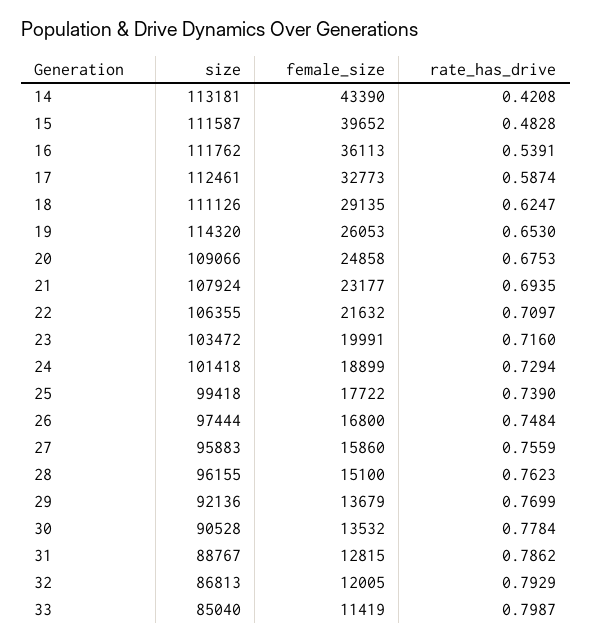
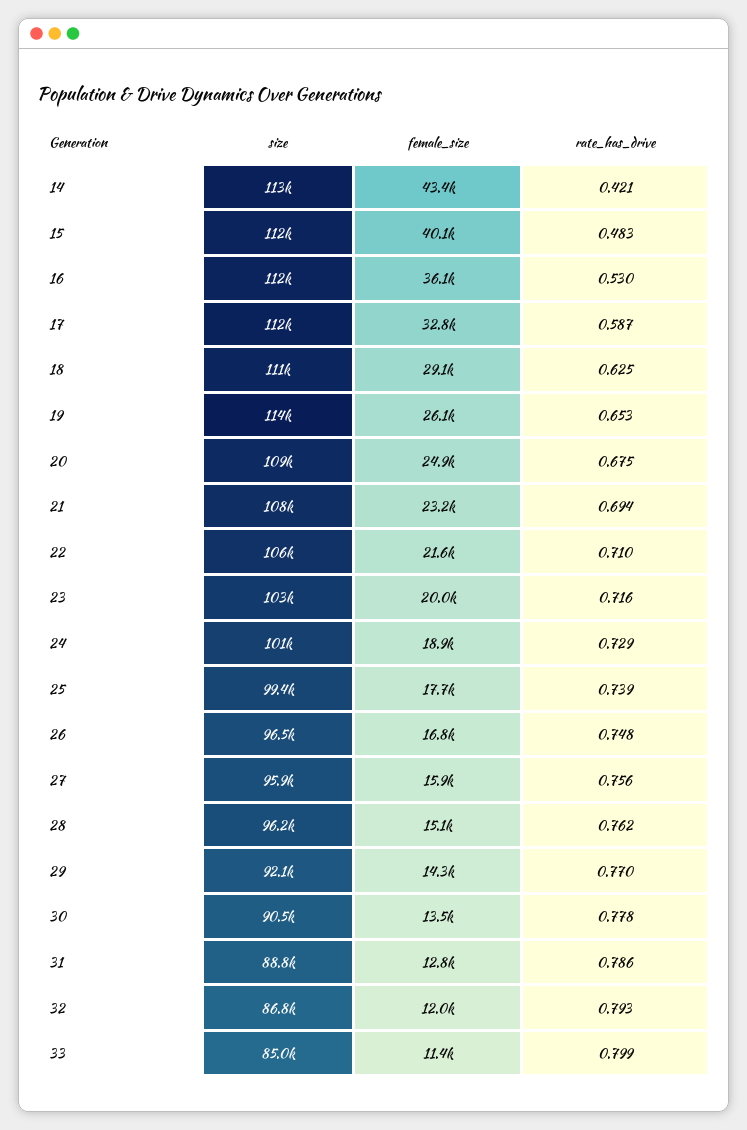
female_size, 15: 39652 -> 40100
rate_has_drive, 16: 0.5391 -> 0.53
size, 26: 97444 -> 96500
female_size, 29: 13679 -> 14300

